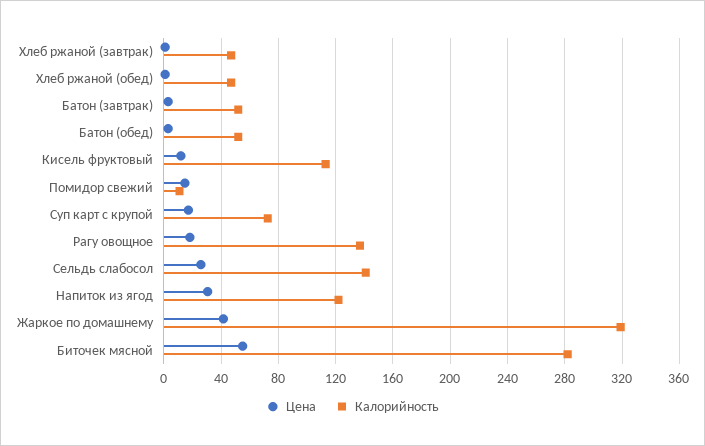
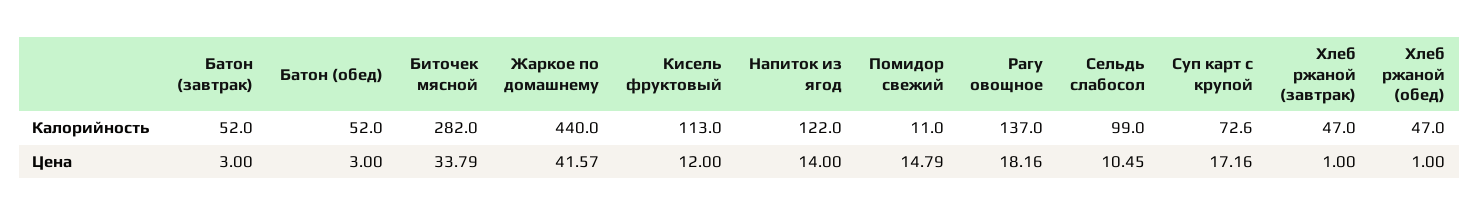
Цена, Сельдь слабосол: 25 -> 10.45
Калорийность, Сельдь слабосол: 140 -> 99
Цена, Напиток из ягод: 30 -> 14
Калорийность, Жаркое по домашнему: 320 -> 440
Цена, Биточек мясной: 55 -> 33.79

